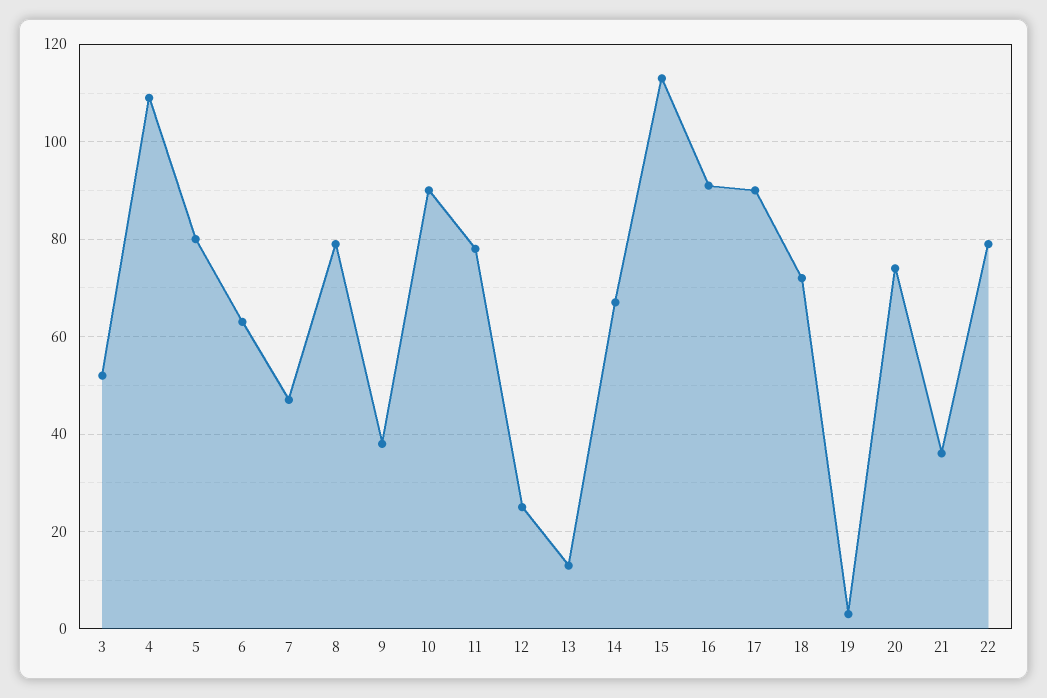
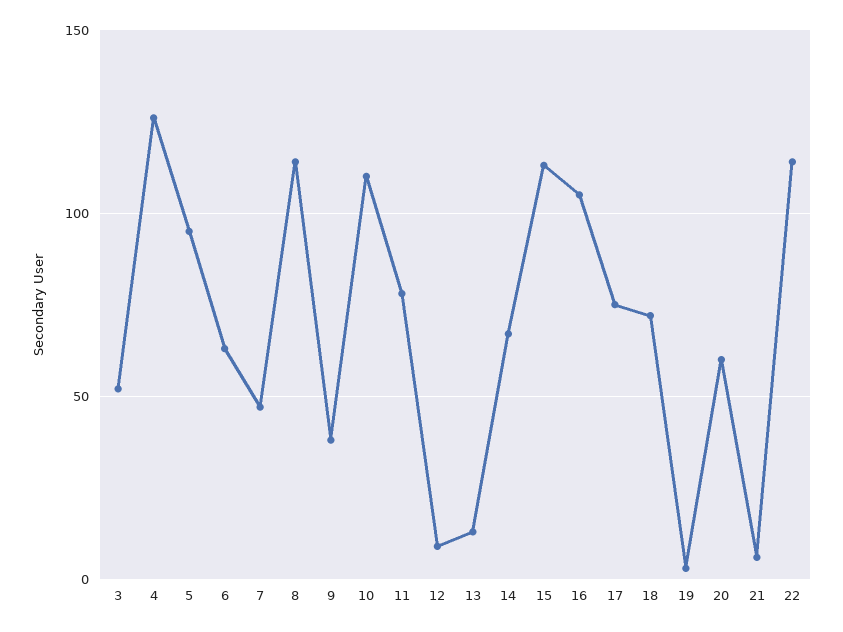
4: 110 -> 125
5: 80 -> 95
8: 80 -> 115
10: 90 -> 110
12: 25 -> 10
16: 90 -> 105
17: 90 -> 75
20: 75 -> 60
21: 35 -> 5
22: 80 -> 115

